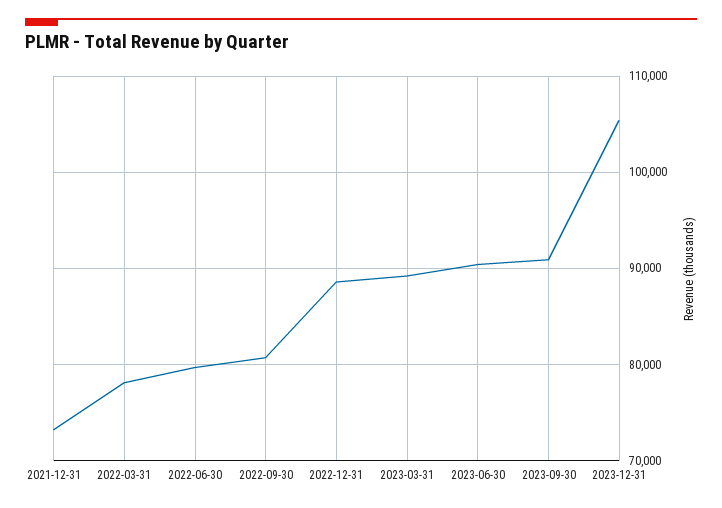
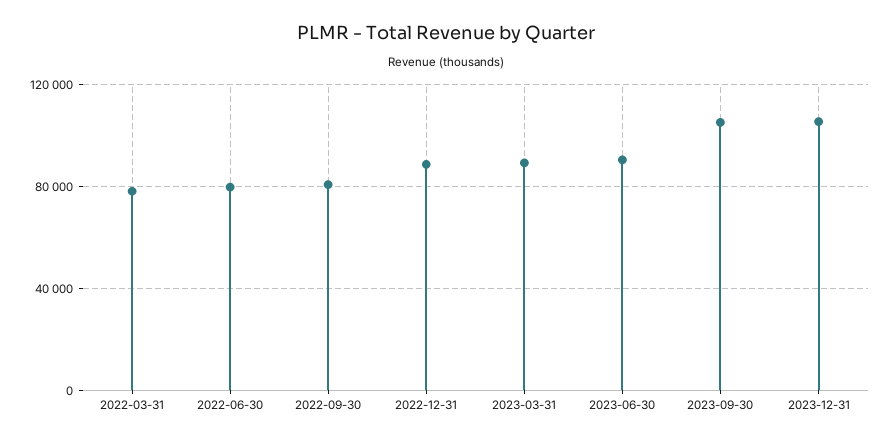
2021-12-31: 73000 -> none
2023-09-30: 91000 -> 105000

